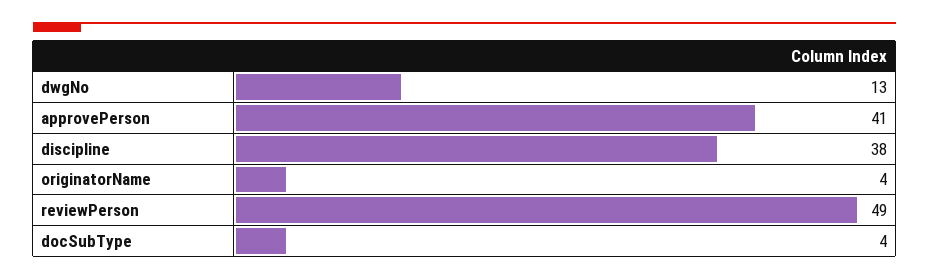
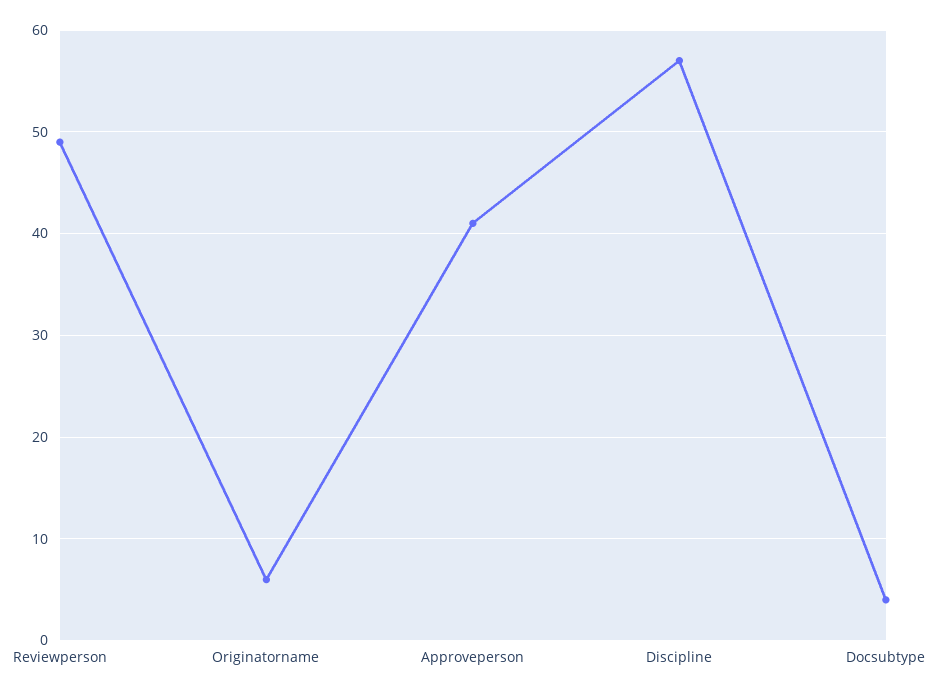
dwgNo: 13 -> none
discipline: 38 -> 57
originatorName: 4 -> 6

